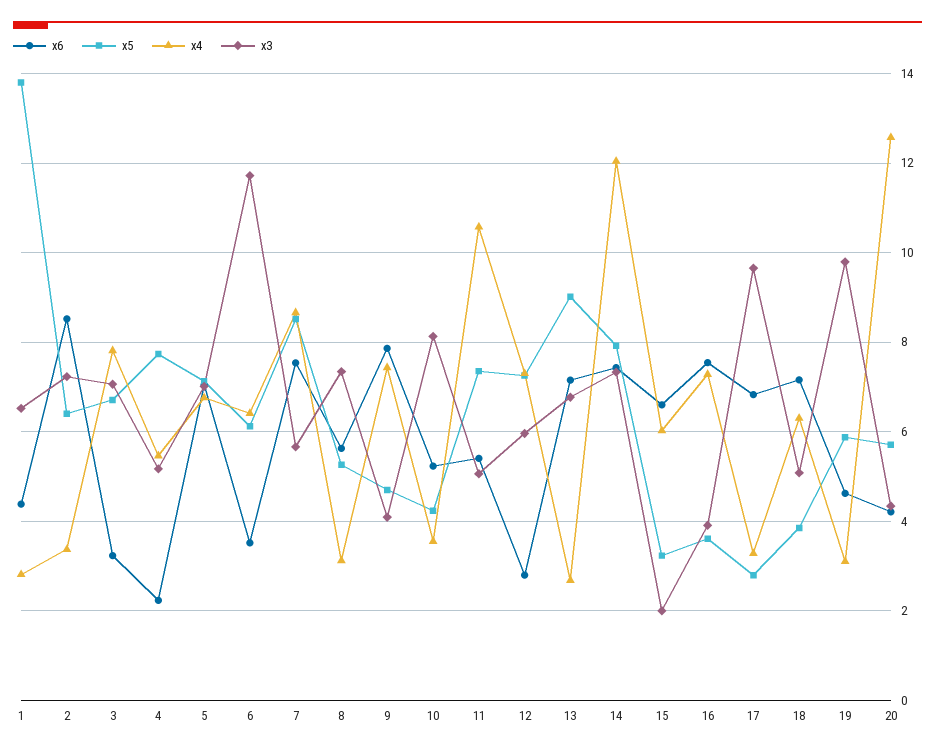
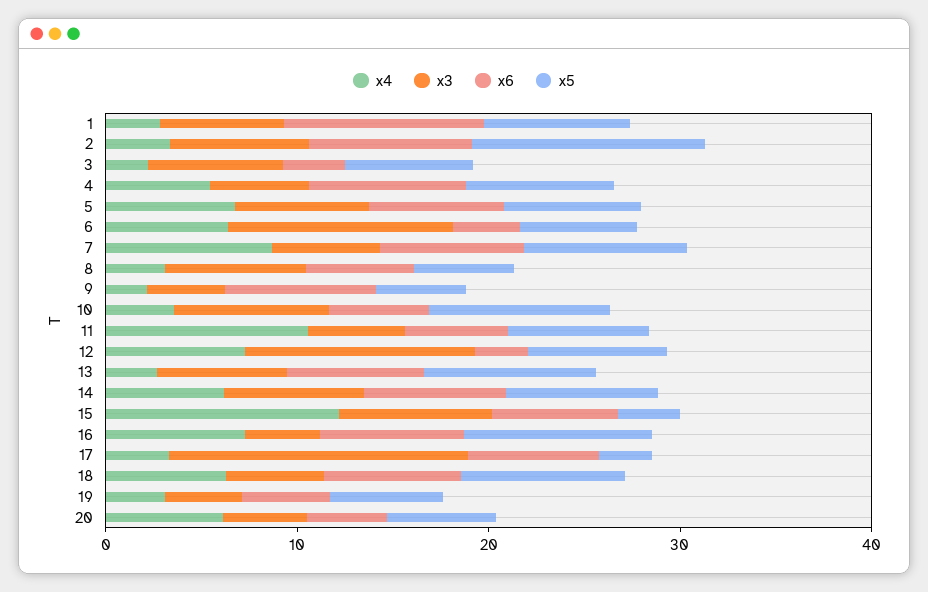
x6, 1: 4.4 -> 10
x5, 1: 13.8 -> 8
x5, 2: 6.4 -> 12
x4, 3: 7.8 -> 2
x6, 4: 2.2 -> 8
x4, 9: 7.4 -> 2
x5, 10: 4.2 -> 10
x3, 12: 6 -> 12
x4, 14: 12 -> 6
x4, 15: 6 -> 12
x3, 15: 2 -> 8
x5, 16: 3.6 -> 10
x3, 17: 9.6 -> 16
x5, 18: 3.8 -> 8
x3, 19: 9.8 -> 4
x4, 20: 12.6 -> 6

